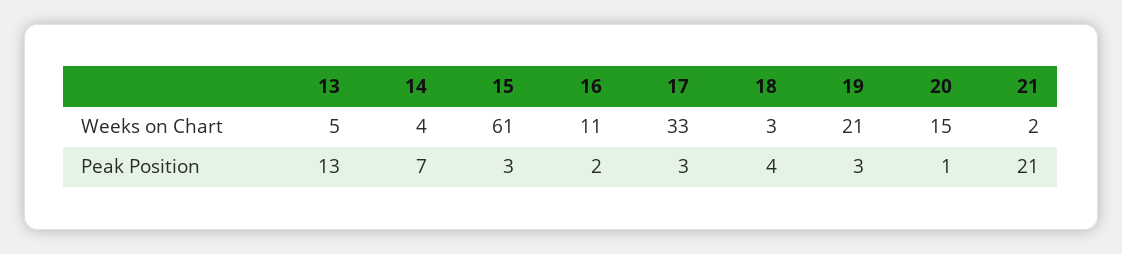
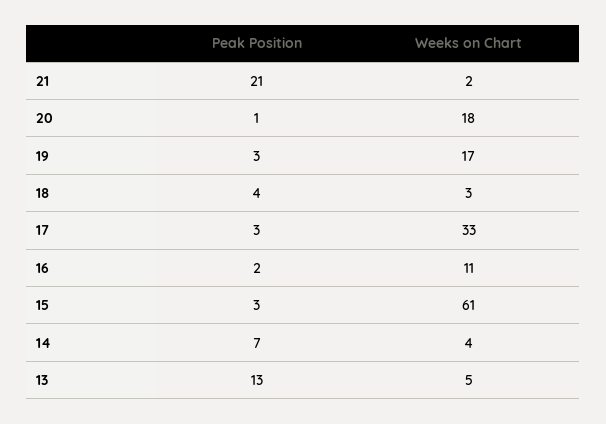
19, Weeks on Chart: 21 -> 17
20, Weeks on Chart: 15 -> 18

